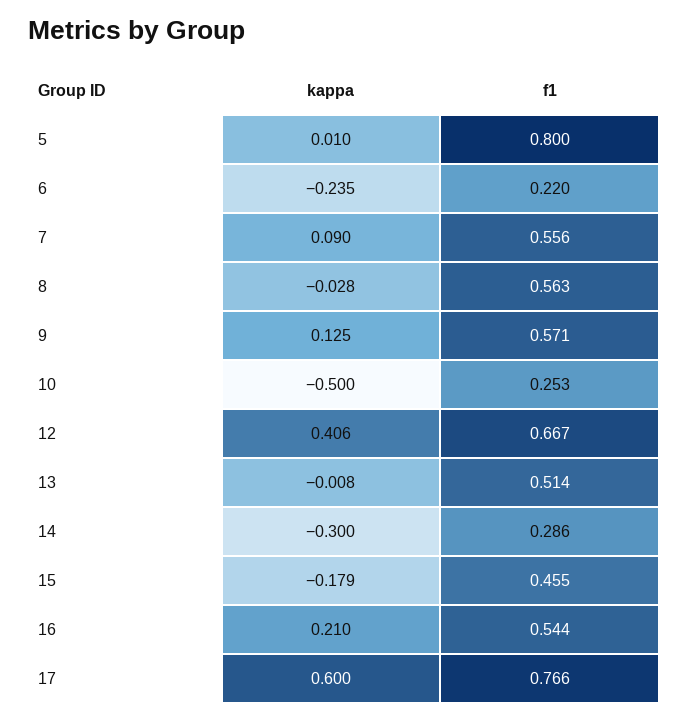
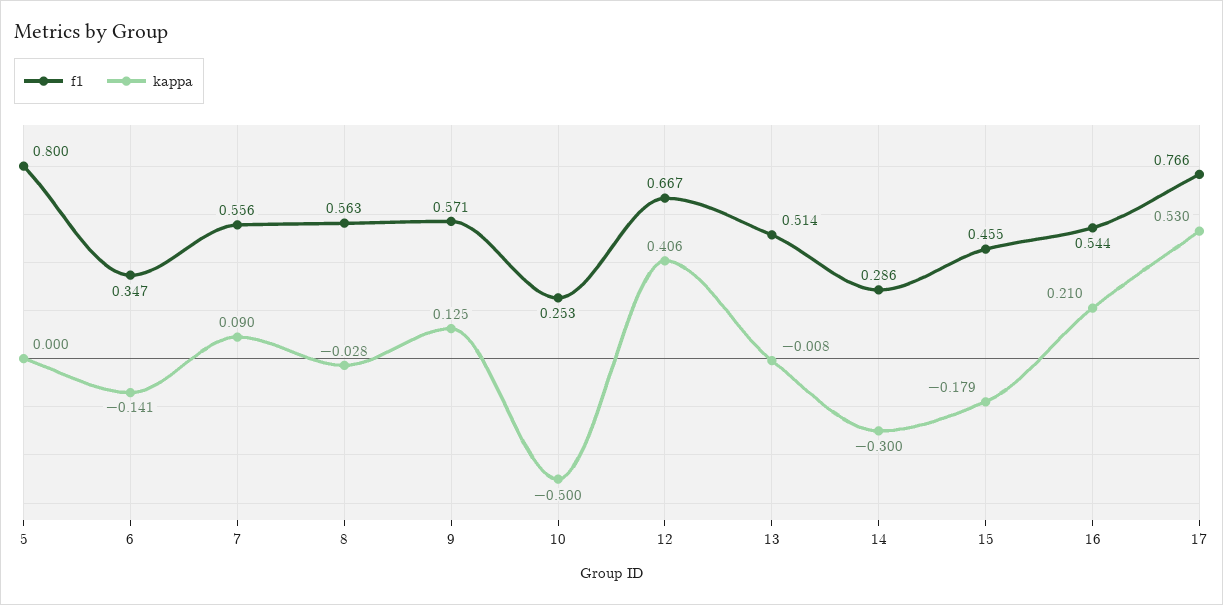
kappa, 5: 0.01 -> 0
kappa, 6: -0.235 -> -0.141
f1, 6: 0.22 -> 0.347
kappa, 17: 0.6 -> 0.53

